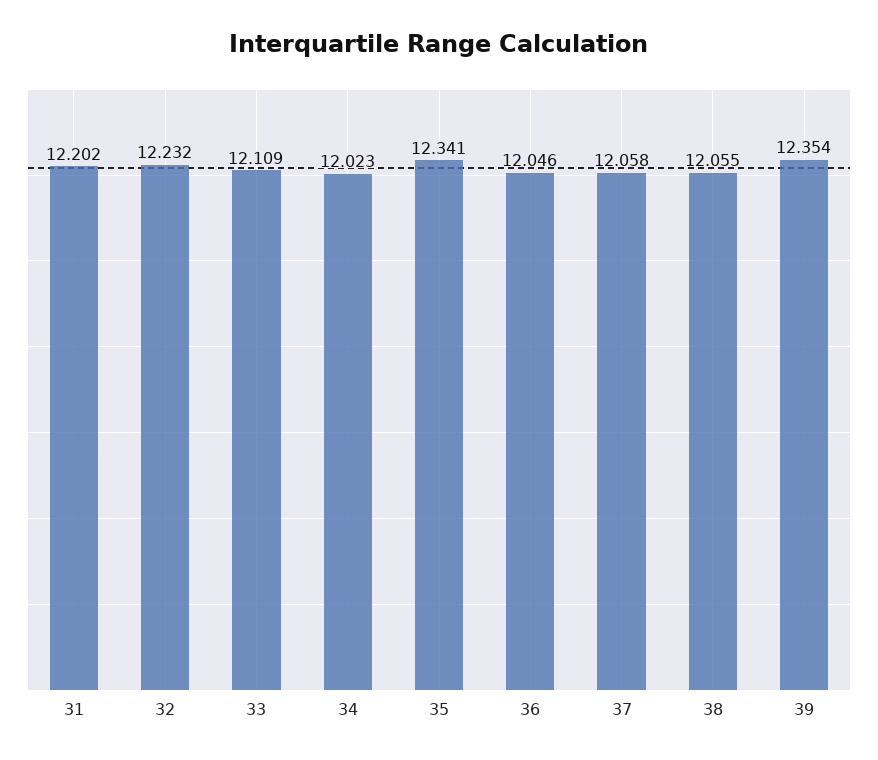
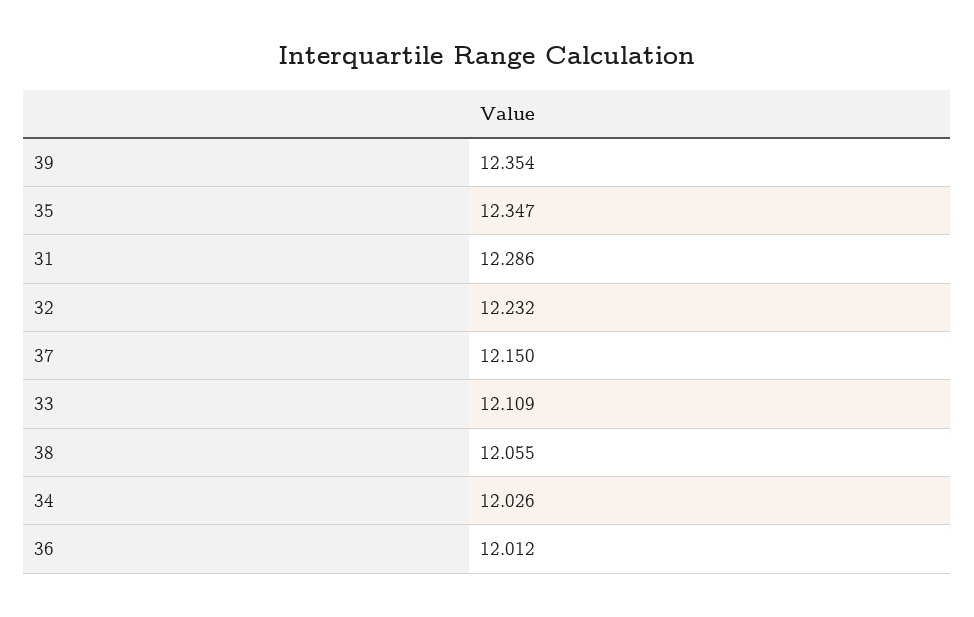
31: 12.202 -> 12.286
34: 12.023 -> 12.026
35: 12.341 -> 12.347
36: 12.046 -> 12.012
37: 12.058 -> 12.15

